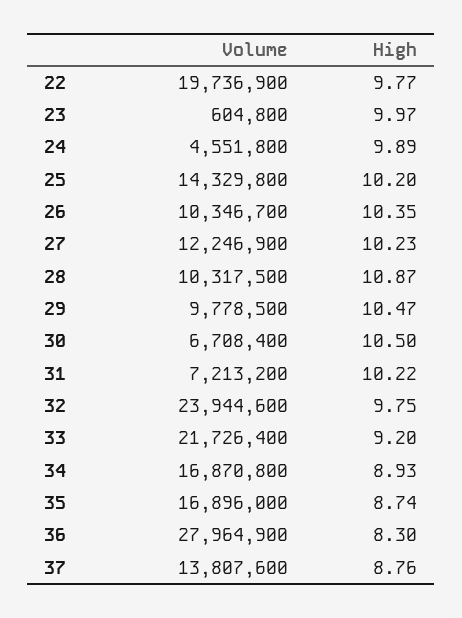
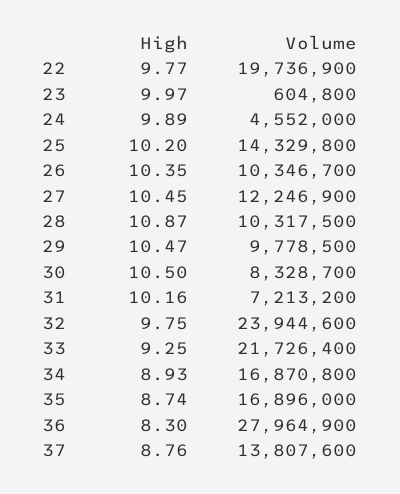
Volume, 24: 4551800 -> 4552000
High, 27: 10.23 -> 10.45
Volume, 30: 6708400 -> 8328700
High, 31: 10.22 -> 10.16
High, 33: 9.2 -> 9.25

